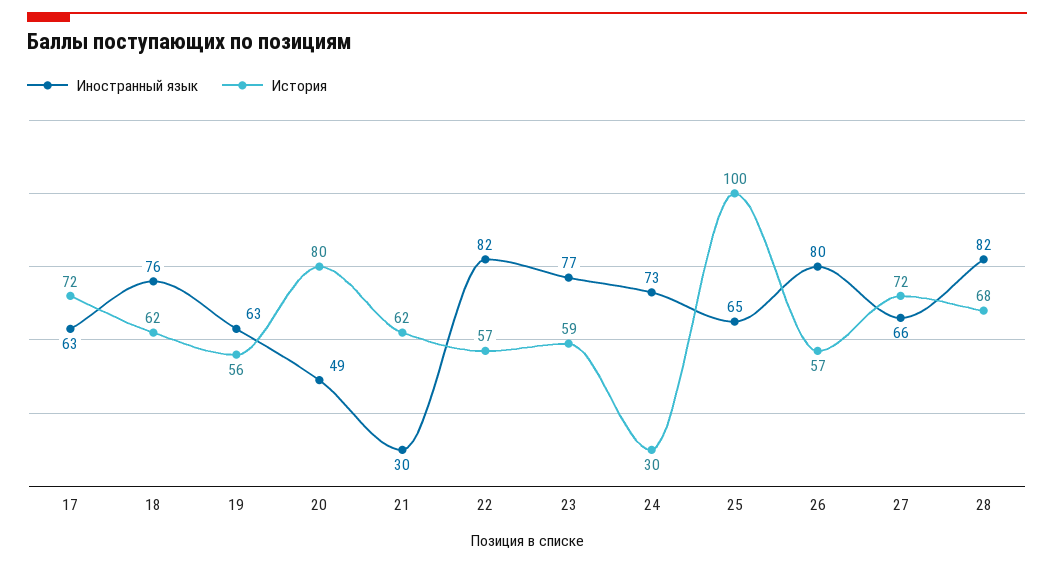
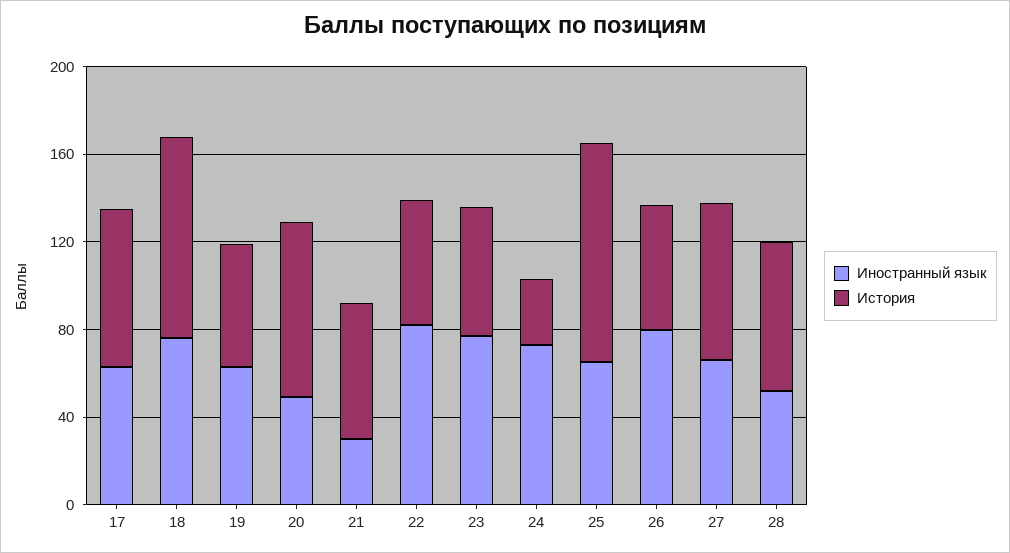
История, 18: 62 -> 90
Иностранный язык, 28: 82 -> 50

